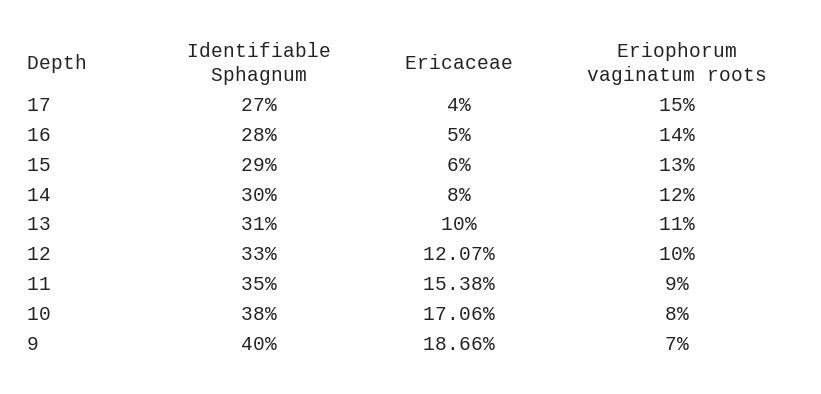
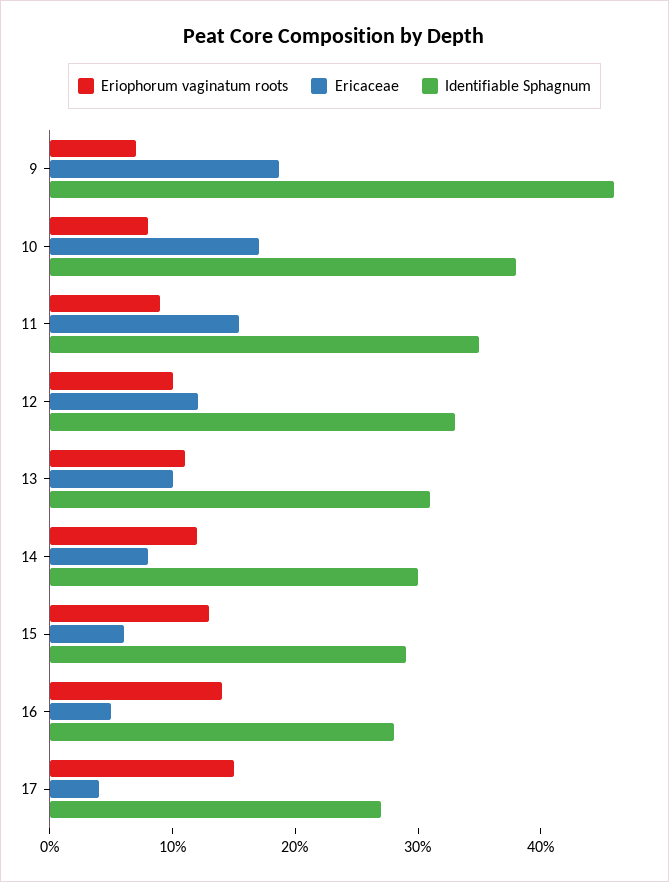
Identifiable Sphagnum, 9: 40 -> 46

